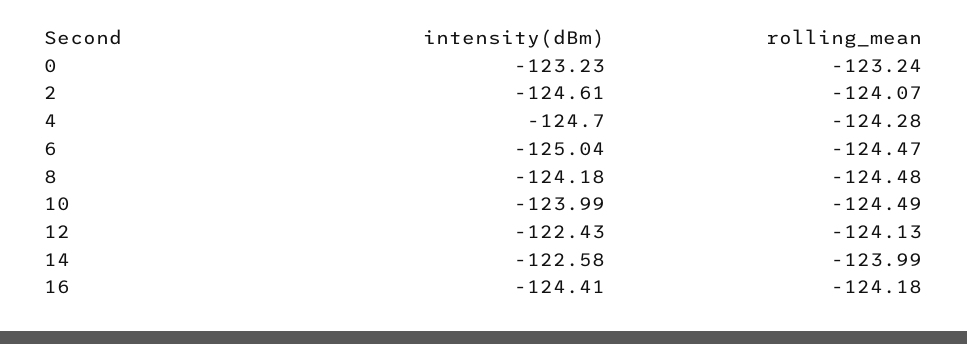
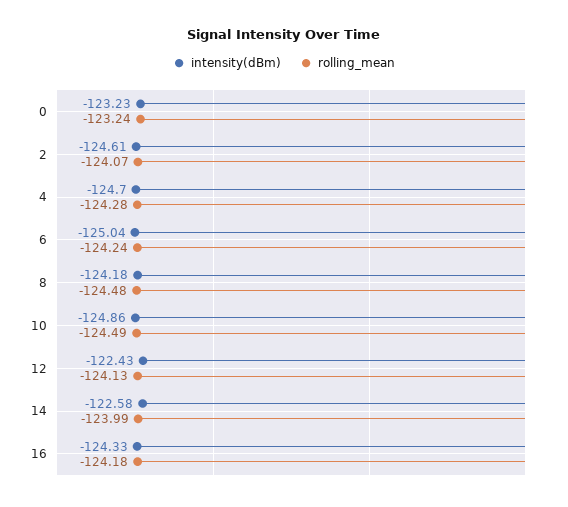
rolling_mean, 6: -124.47 -> -124.24
intensity(dBm), 10: -123.99 -> -124.86
intensity(dBm), 16: -124.41 -> -124.33

